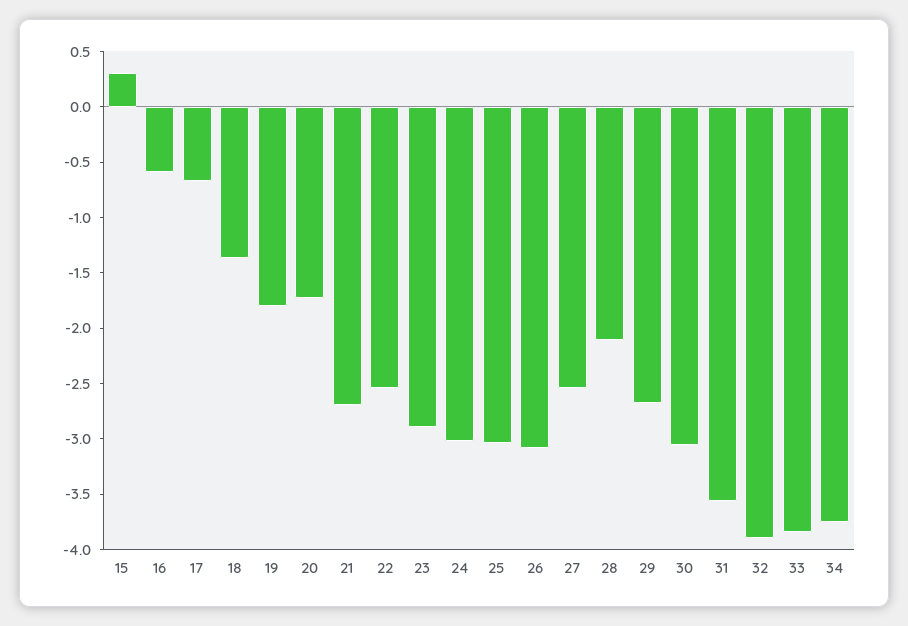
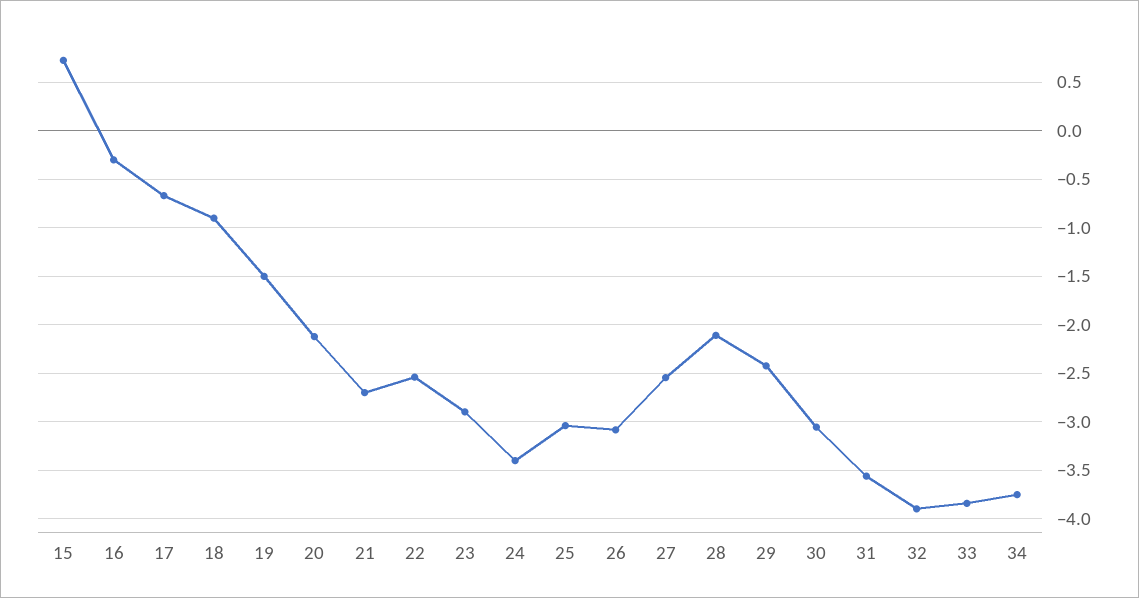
15: 0.3 -> 0.7
16: -0.6 -> -0.3
18: -1.4 -> -0.9
19: -1.8 -> -1.5
20: -1.7 -> -2.1
24: -3 -> -3.4
29: -2.7 -> -2.4

